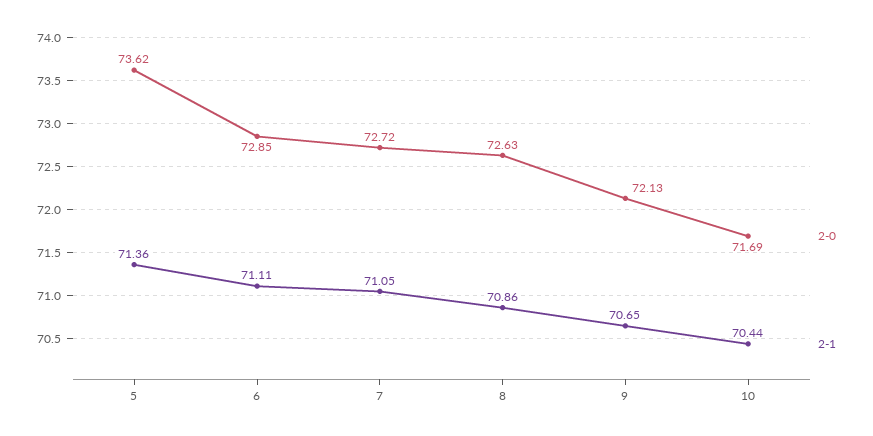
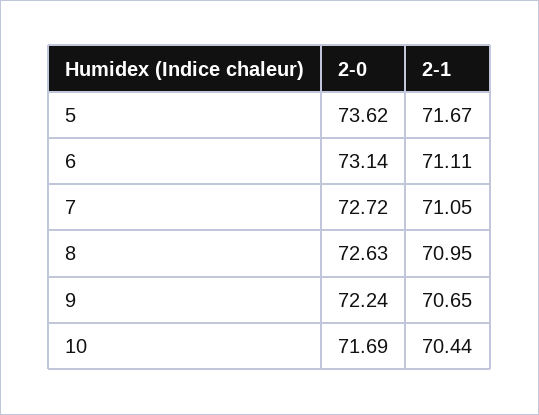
2-1, 5: 71.36 -> 71.67
2-0, 6: 72.85 -> 73.14
2-1, 8: 70.86 -> 70.95
2-0, 9: 72.13 -> 72.24

